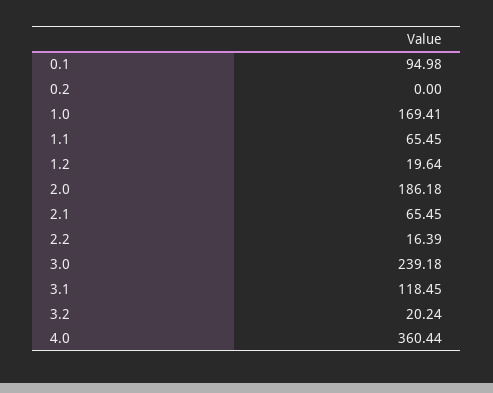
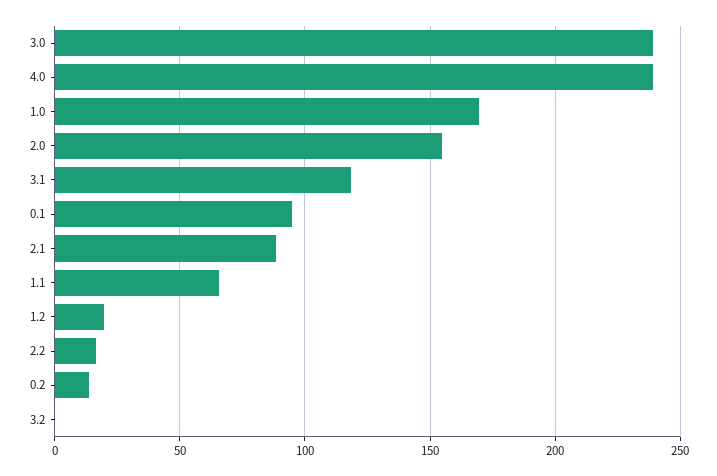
0.2: 0 -> 15
2.0: 186.18 -> 155
2.1: 65.45 -> 90
3.2: 20.24 -> 0
4.0: 360.44 -> 240

